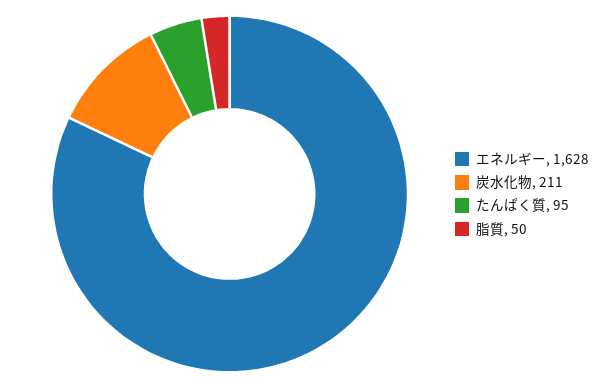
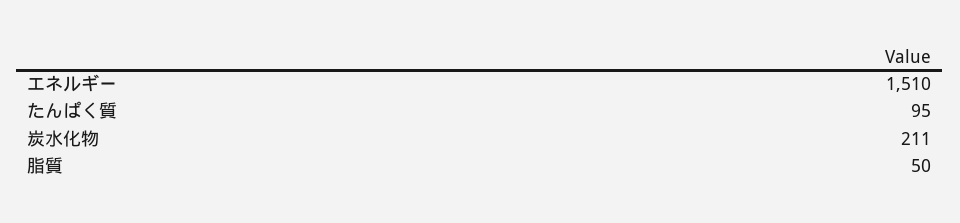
エネルギー: 1628 -> 1510

